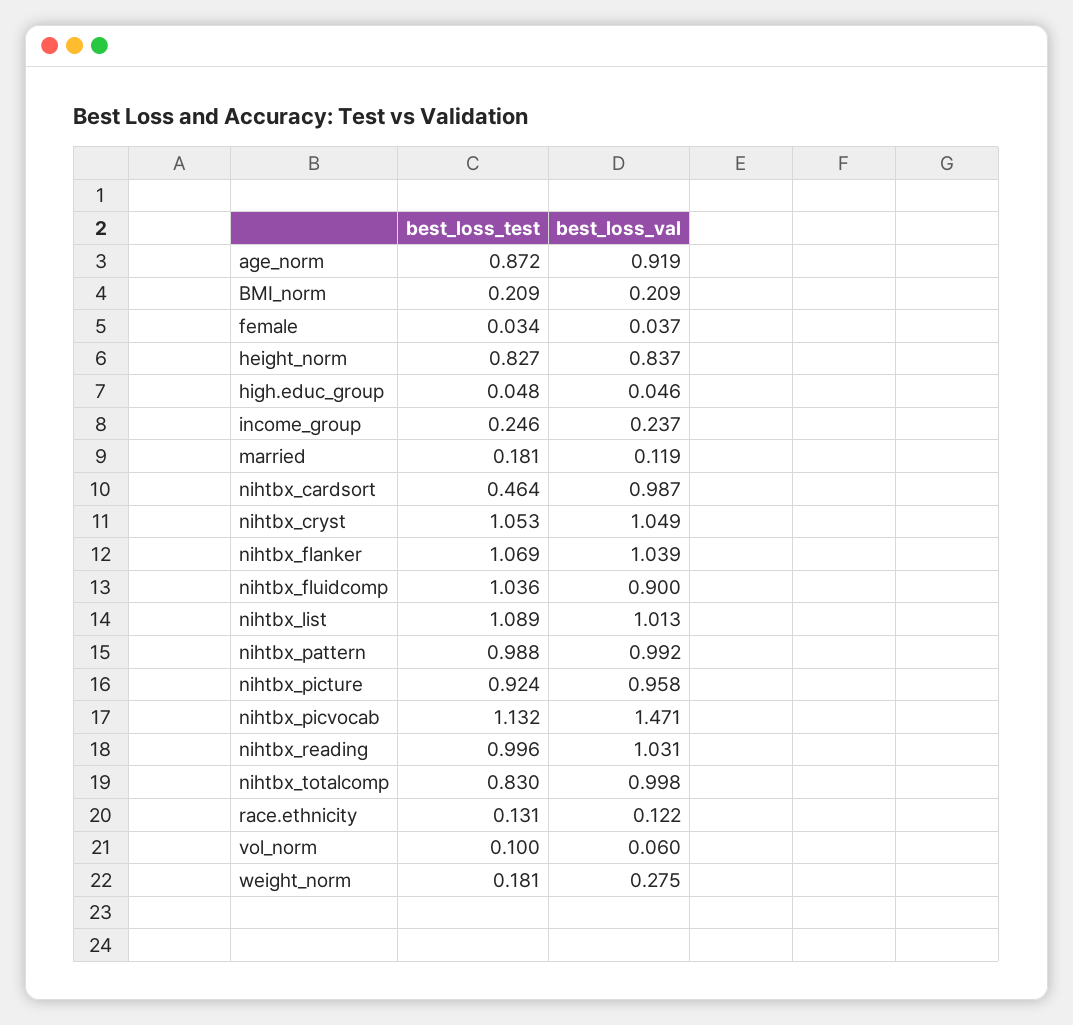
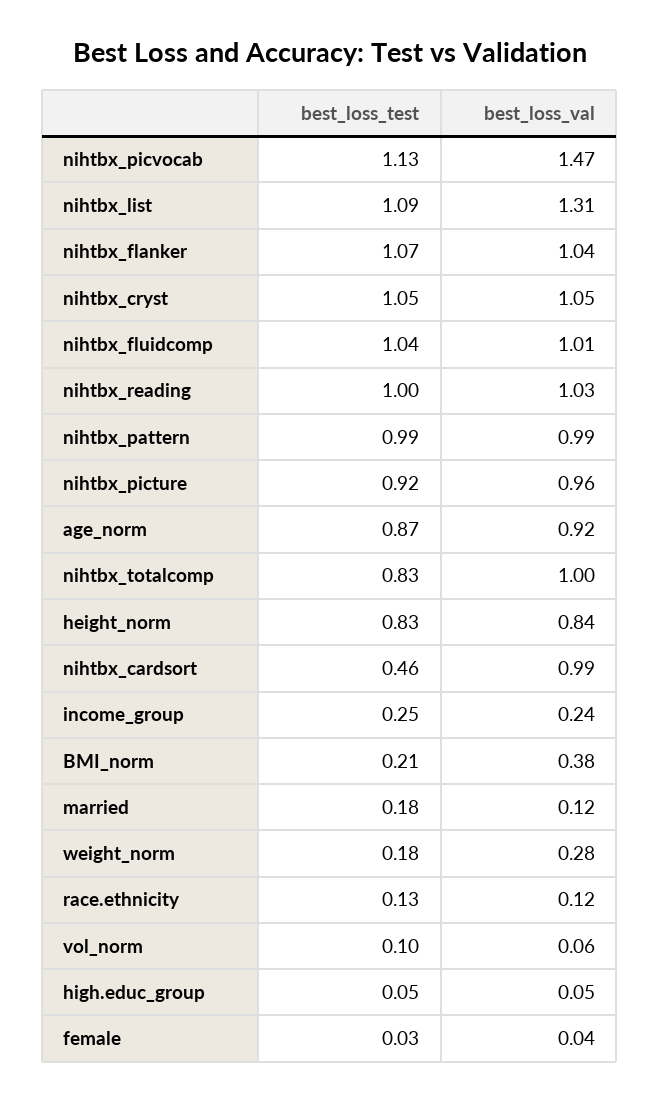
best_loss_val, BMI_norm: 0.209 -> 0.38
best_loss_val, nihtbx_fluidcomp: 0.9 -> 1.01
best_loss_val, nihtbx_list: 1.013 -> 1.31

